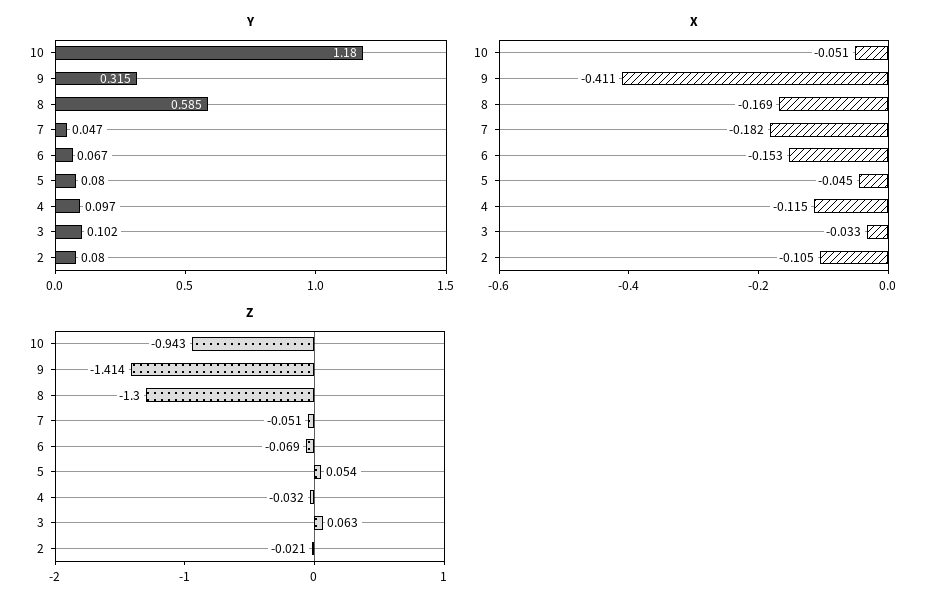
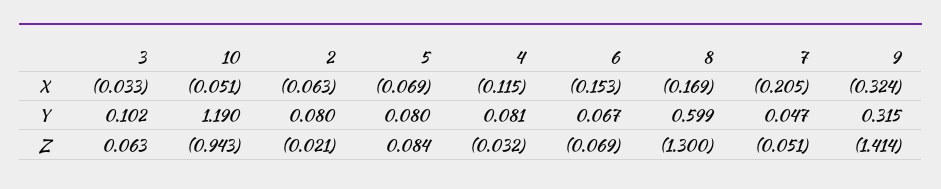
Y, 10: 1.18 -> 1.19
Y, 8: 0.585 -> 0.599
Y, 4: 0.097 -> 0.081
X, 9: -0.411 -> -0.324
X, 7: -0.182 -> -0.205
X, 5: -0.045 -> -0.069
X, 2: -0.105 -> -0.063
Z, 5: 0.054 -> 0.084

